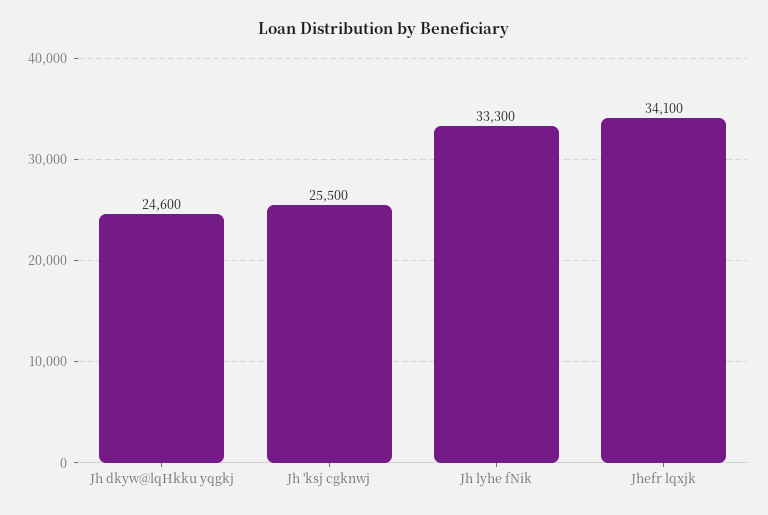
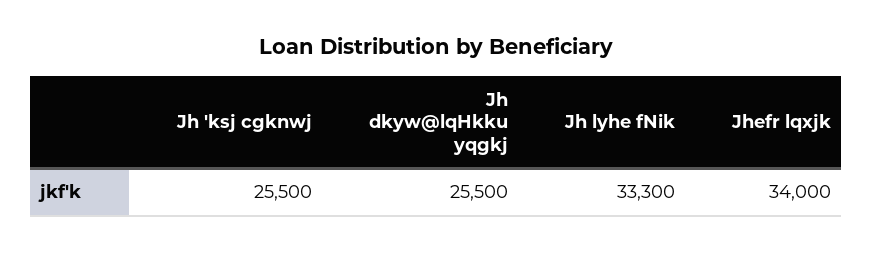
Jh dkyw@lqHkku yqgkj: 24600 -> 25500
Jhefr lqxjk: 34100 -> 34000

